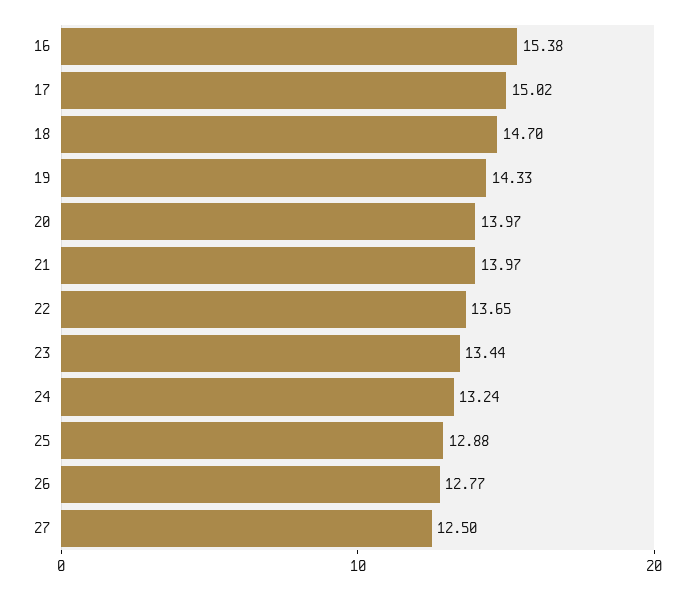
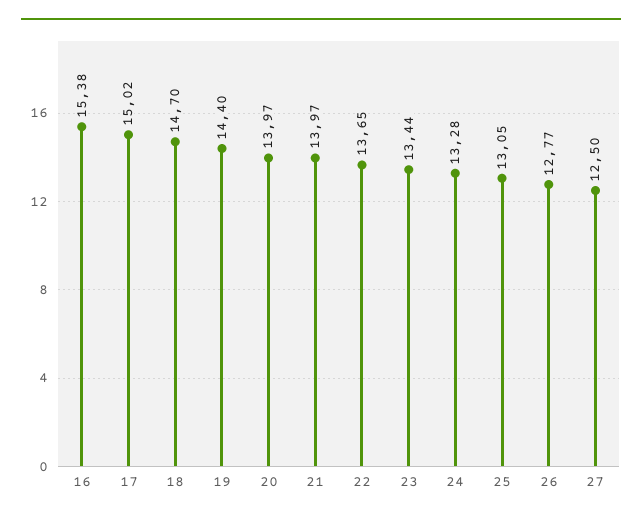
19: 14.33 -> 14.4
24: 13.24 -> 13.28
25: 12.88 -> 13.05

